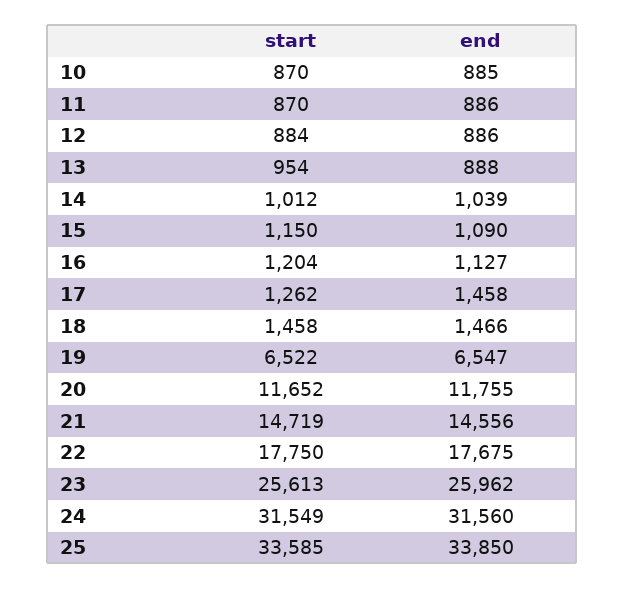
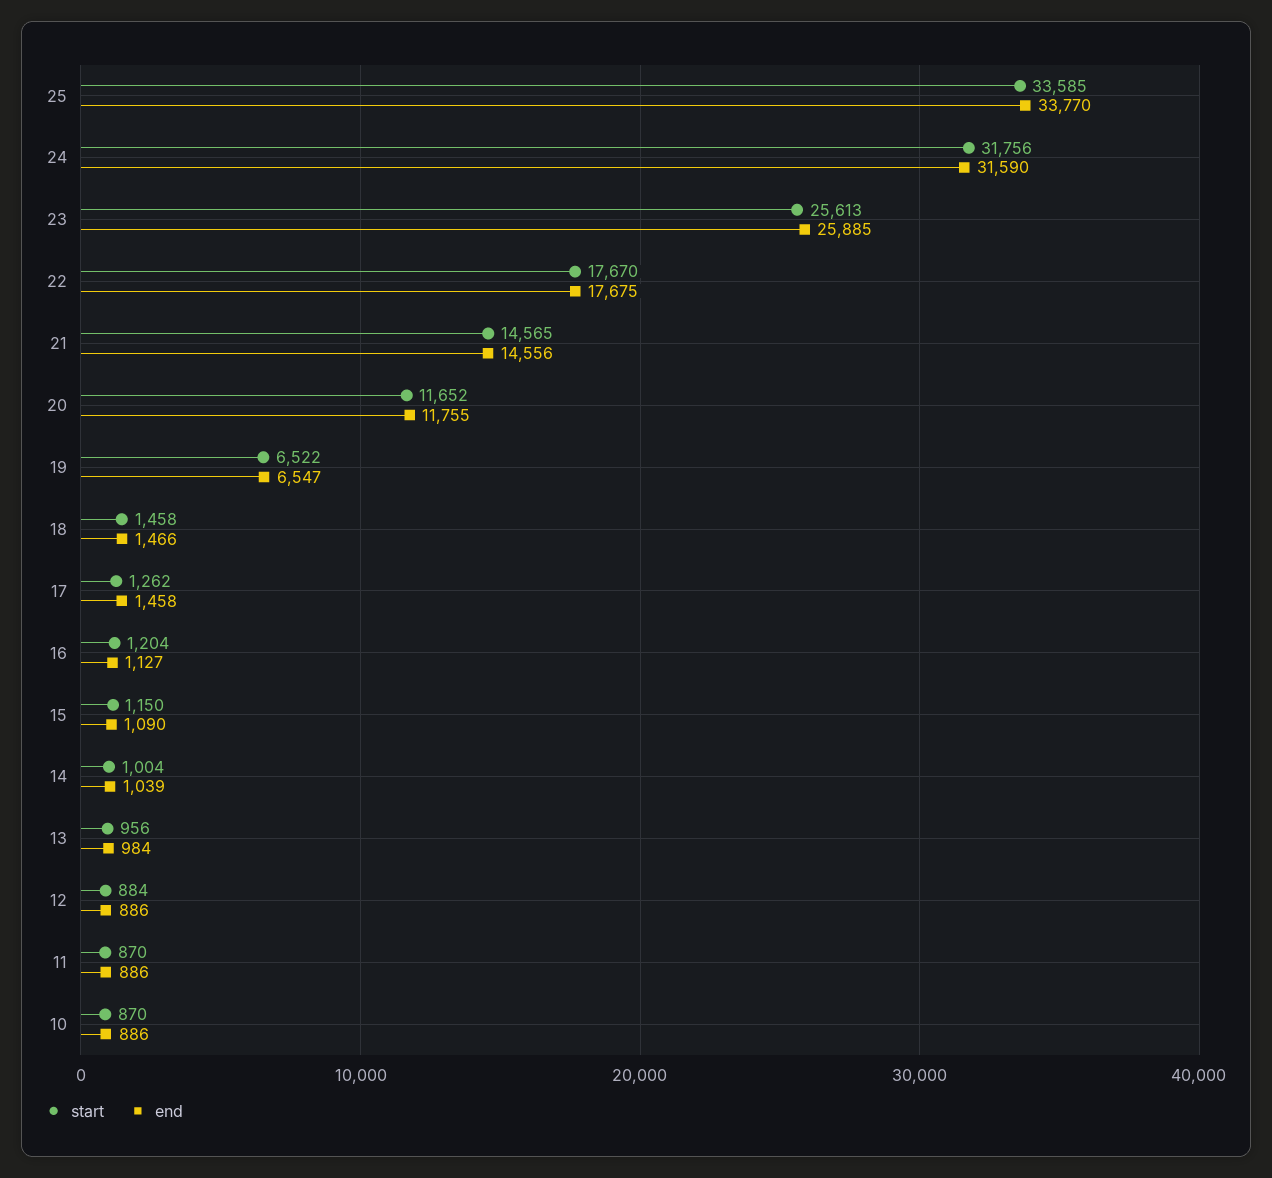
end, 10: 885 -> 886
start, 13: 954 -> 956
end, 13: 888 -> 984
start, 14: 1012 -> 1004
start, 21: 14719 -> 14565
start, 22: 17750 -> 17670
end, 23: 25962 -> 25885
start, 24: 31549 -> 31756
end, 24: 31560 -> 31590
end, 25: 33850 -> 33770

